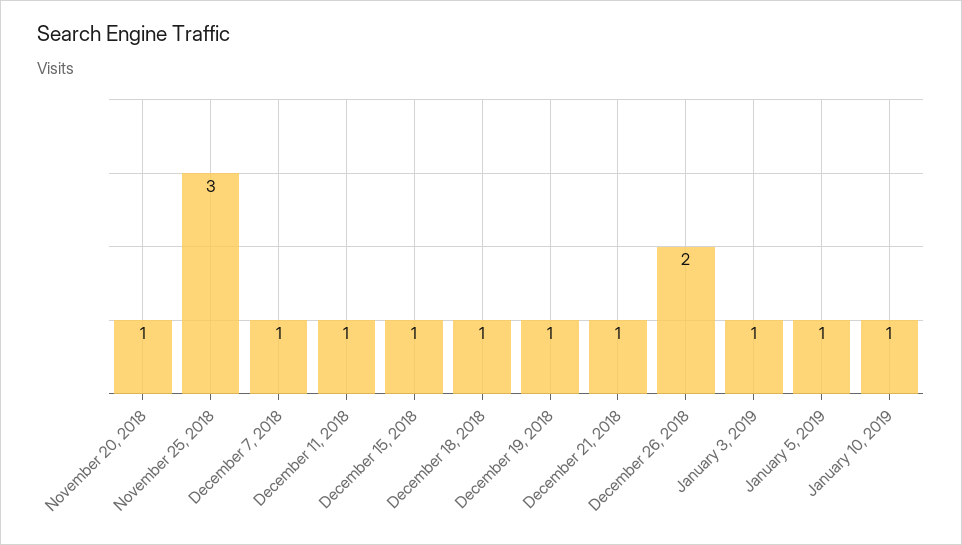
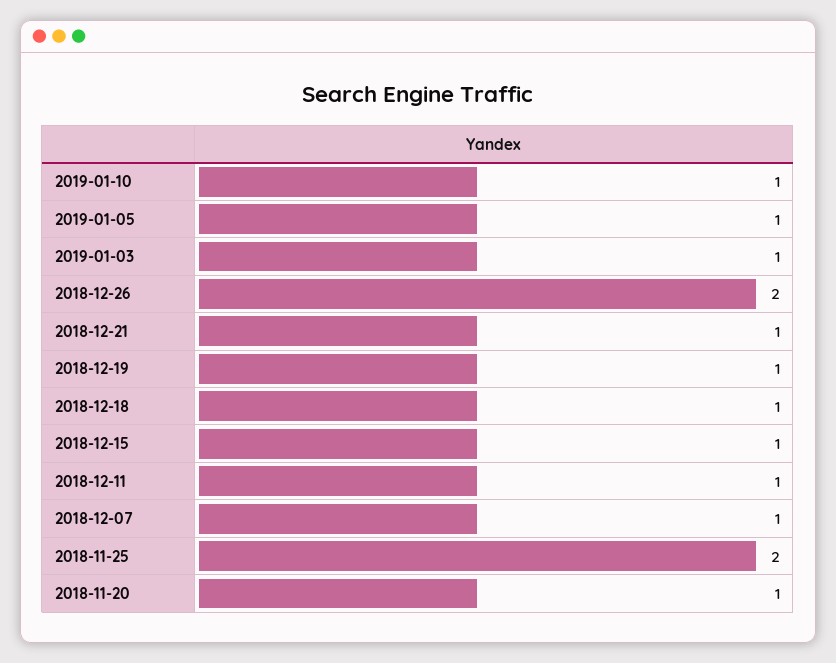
November 25, 2018: 3 -> 2

